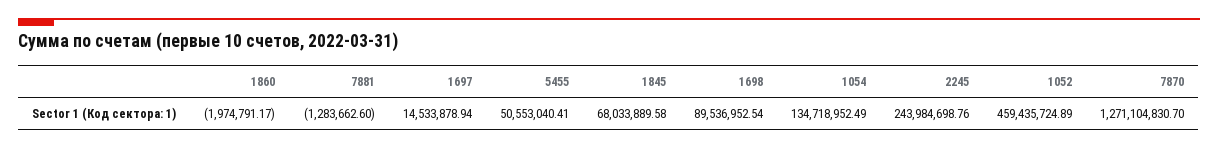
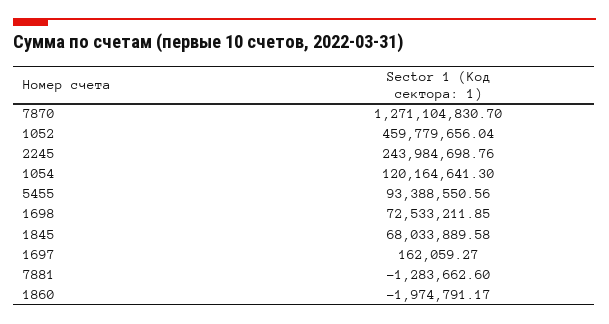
1697: 14533878.94 -> 162059.27
5455: 50553040.41 -> 93388550.56
1698: 89536952.54 -> 72533211.85
1054: 134718952.49 -> 120164641.3
1052: 459435724.89 -> 459779656.04

